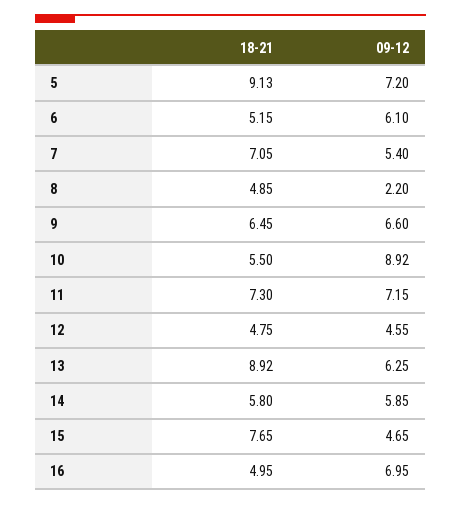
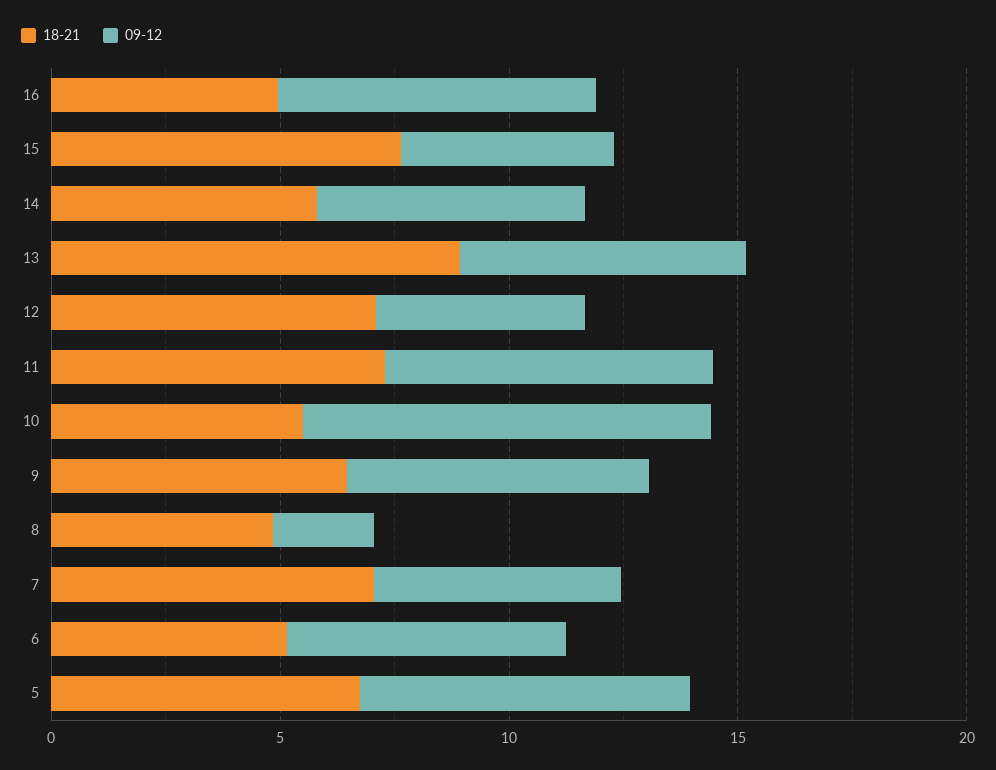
18-21, 5: 9.13 -> 7
18-21, 12: 4.75 -> 7

